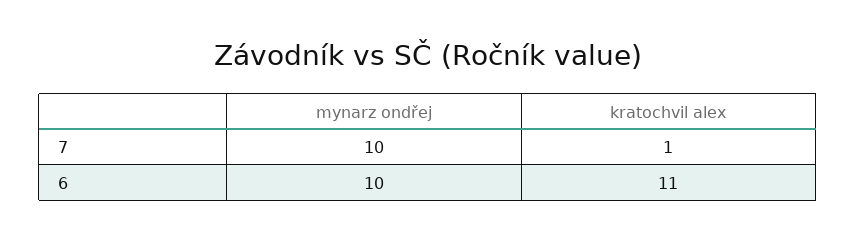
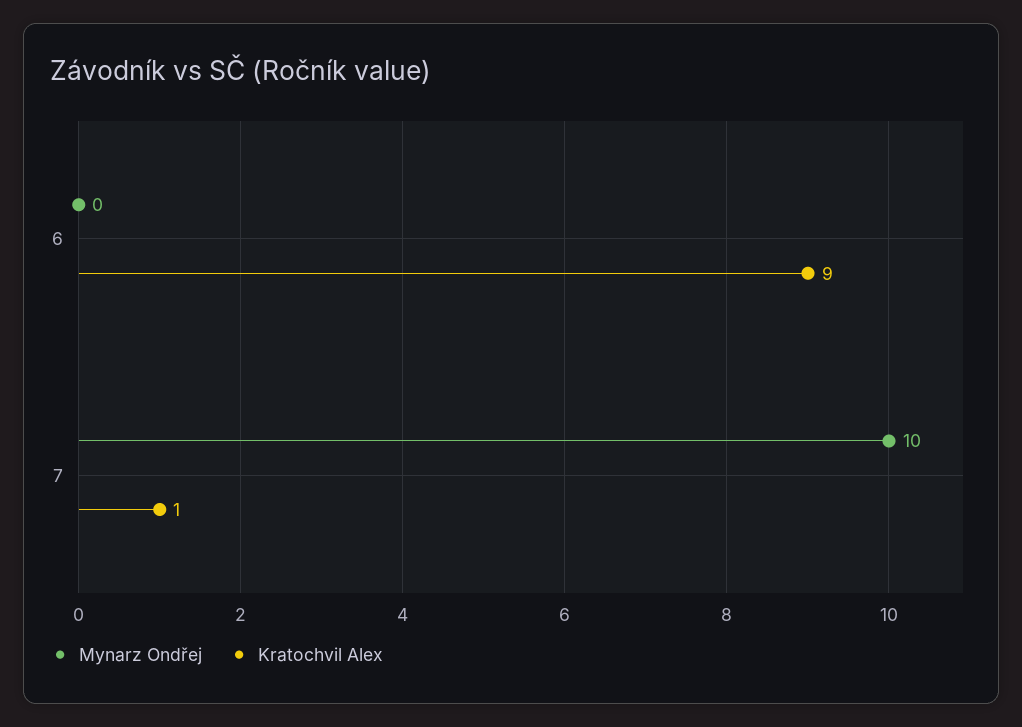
mynarz ondřej, 6: 10 -> 0
kratochvil alex, 6: 11 -> 9

